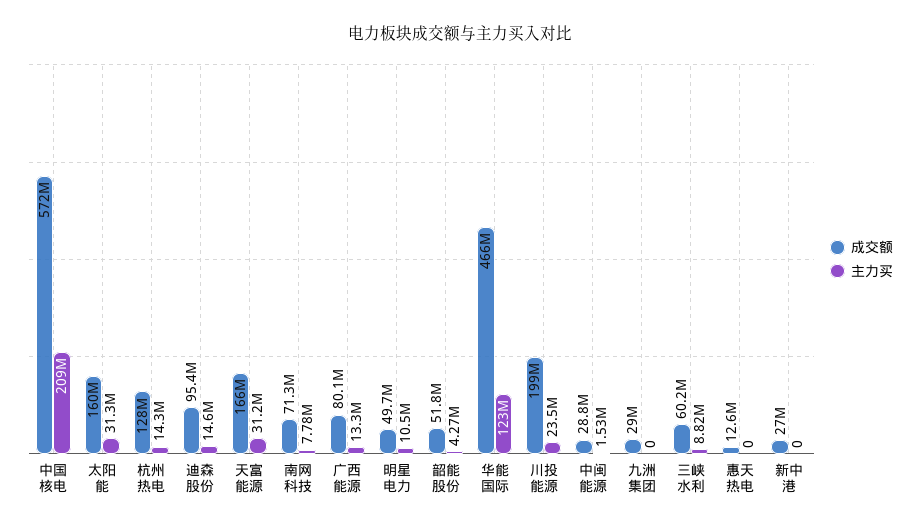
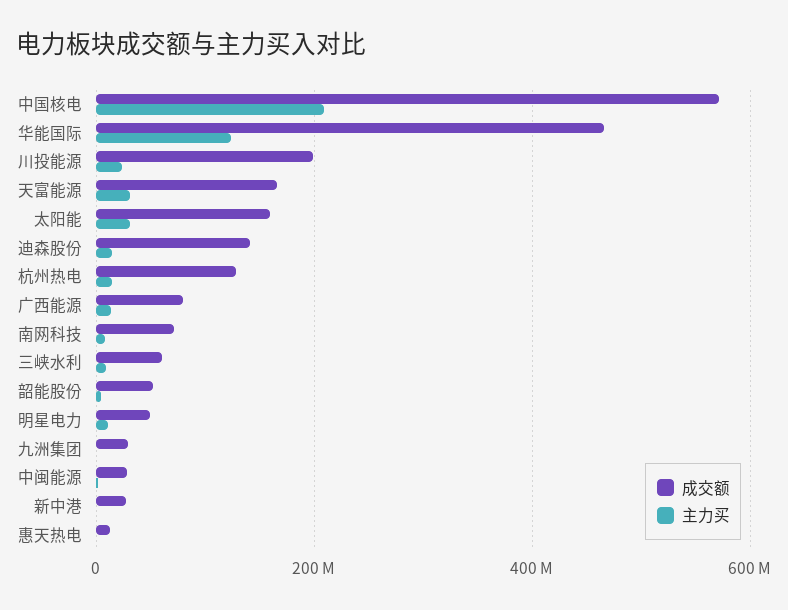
成交额, 迪森股份: 95400000 -> 140000000

